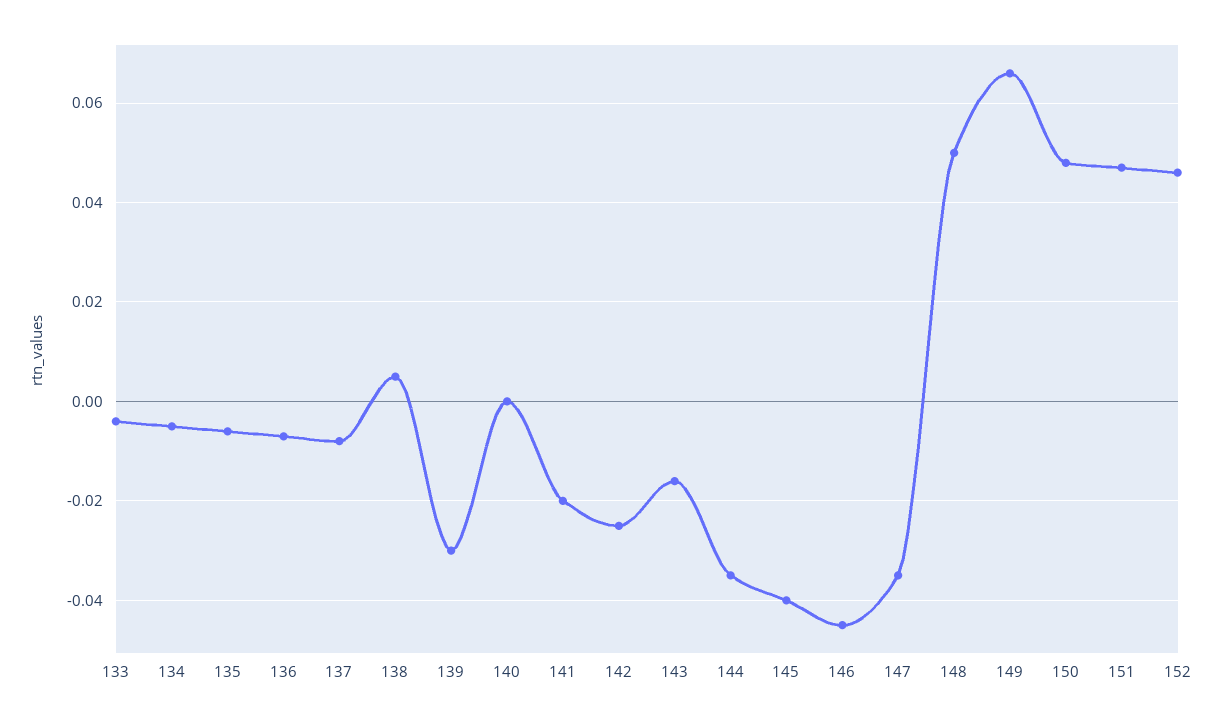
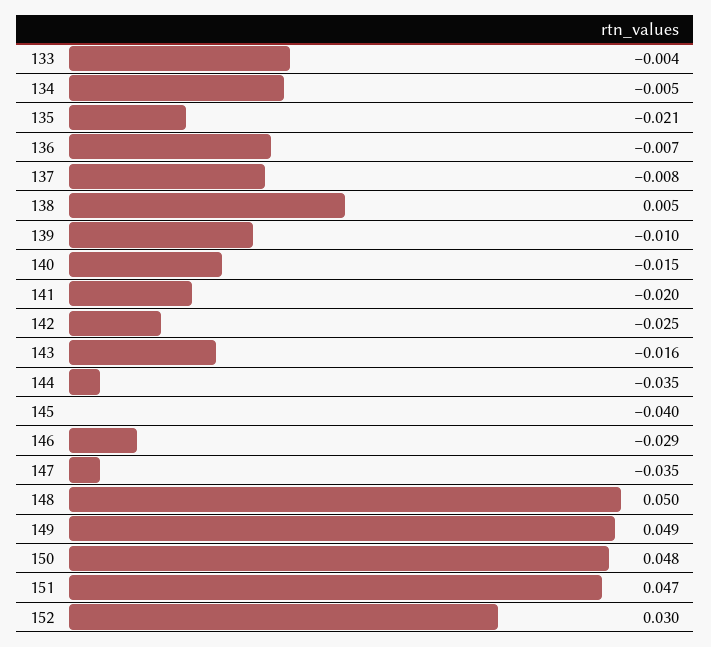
135: -0.005 -> -0.021
139: -0.03 -> -0.01
140: 0 -> -0.015
146: -0.045 -> -0.029
149: 0.065 -> 0.049
152: 0.045 -> 0.03

